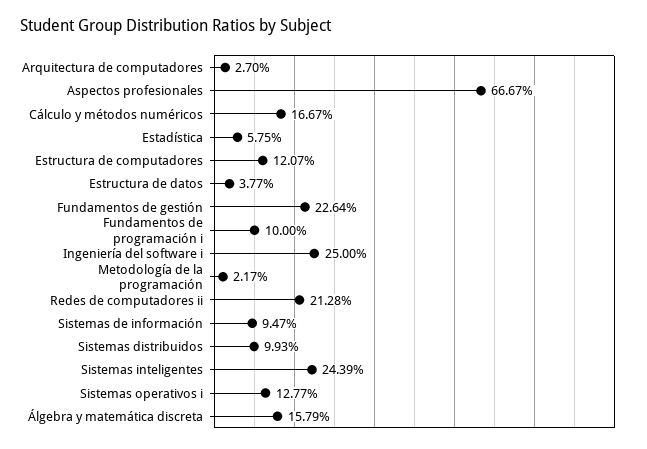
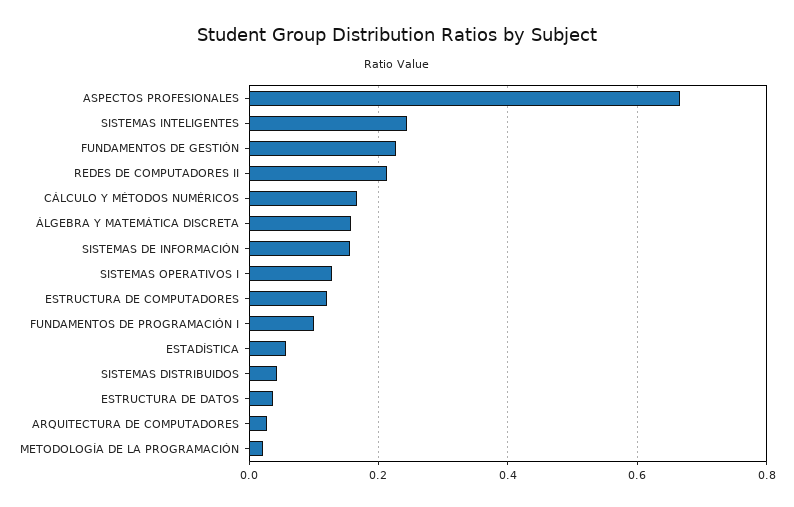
Ingeniería del software i: 0.25 -> none
Sistemas de información: 0.0947 -> 0.16
Sistemas distribuidos: 0.0993 -> 0.04

